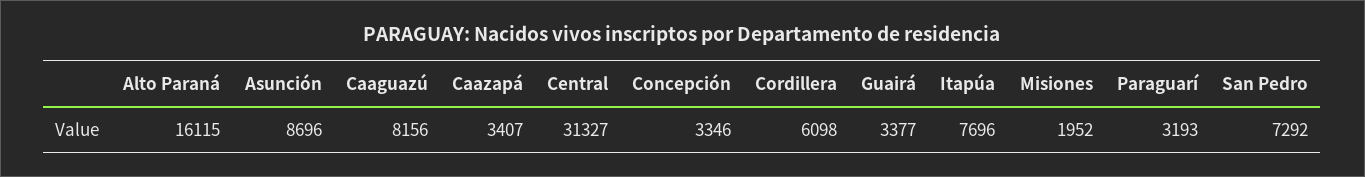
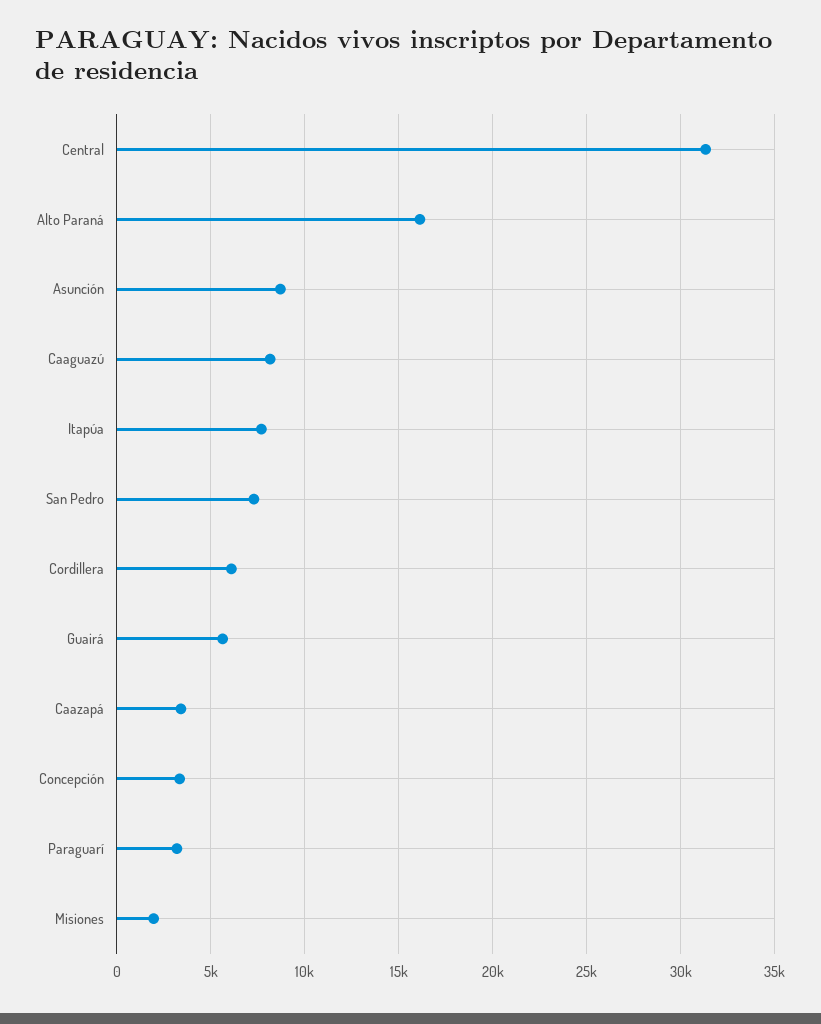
Guairá: 3377 -> 5500

